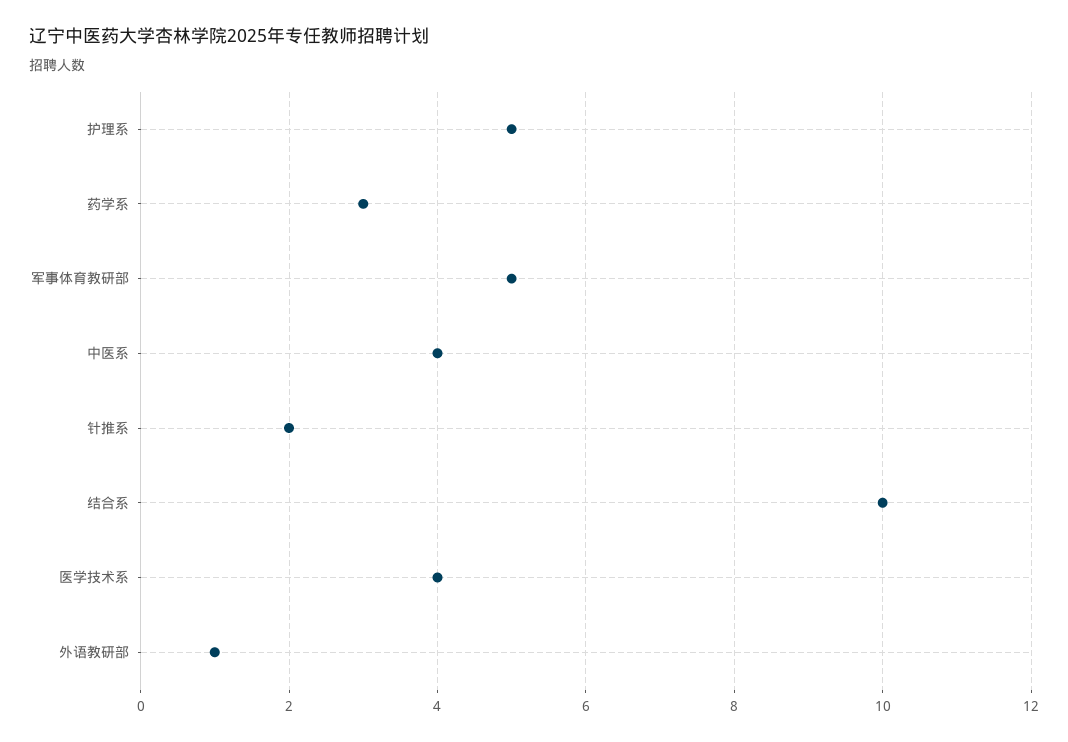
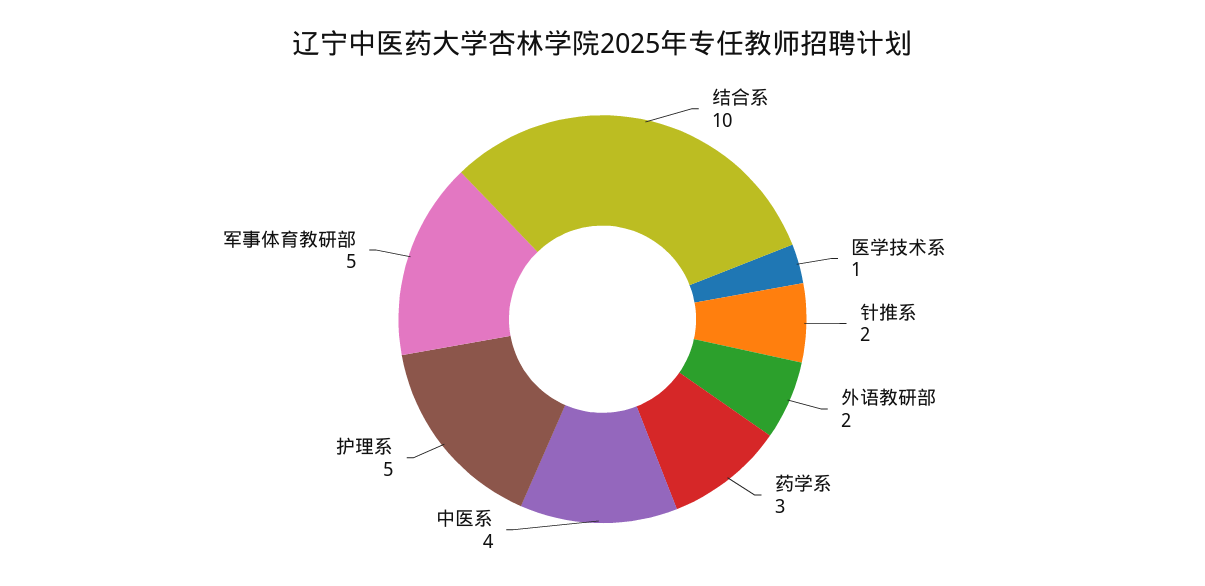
医学技术系: 4 -> 1
外语教研部: 1 -> 2

